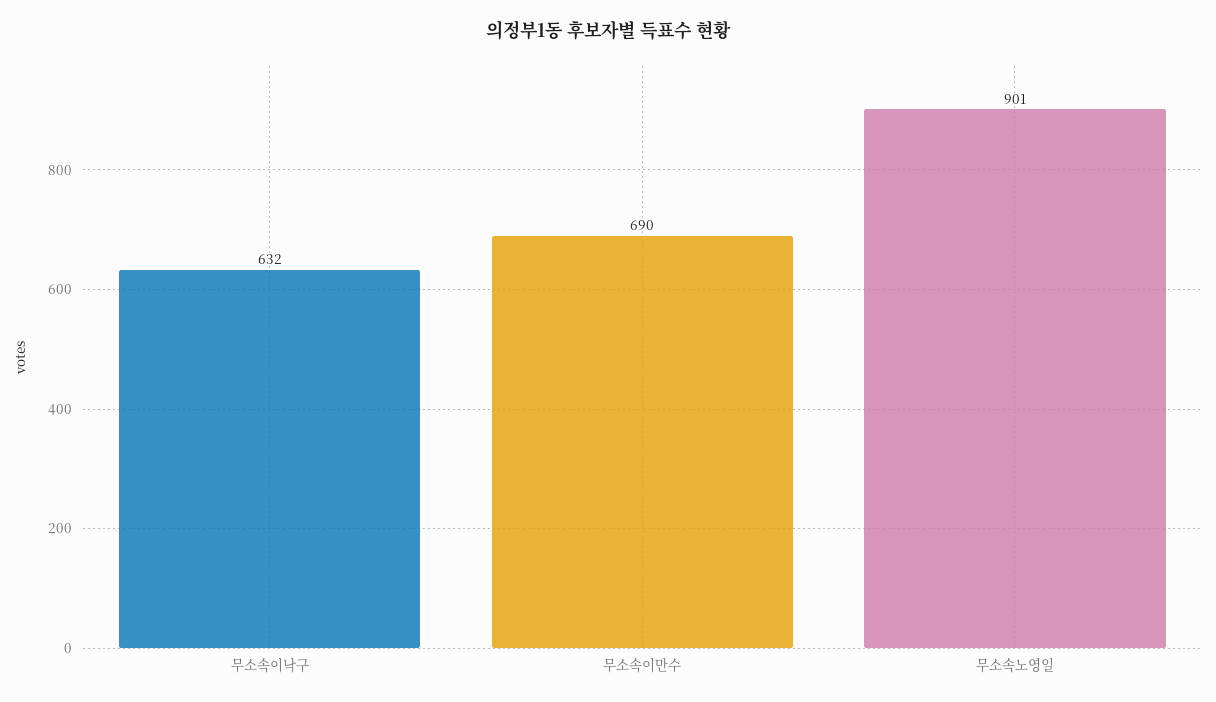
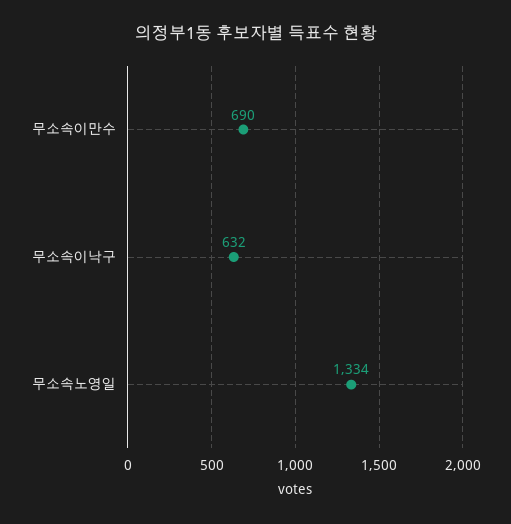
무소속노영일: 901 -> 1334

